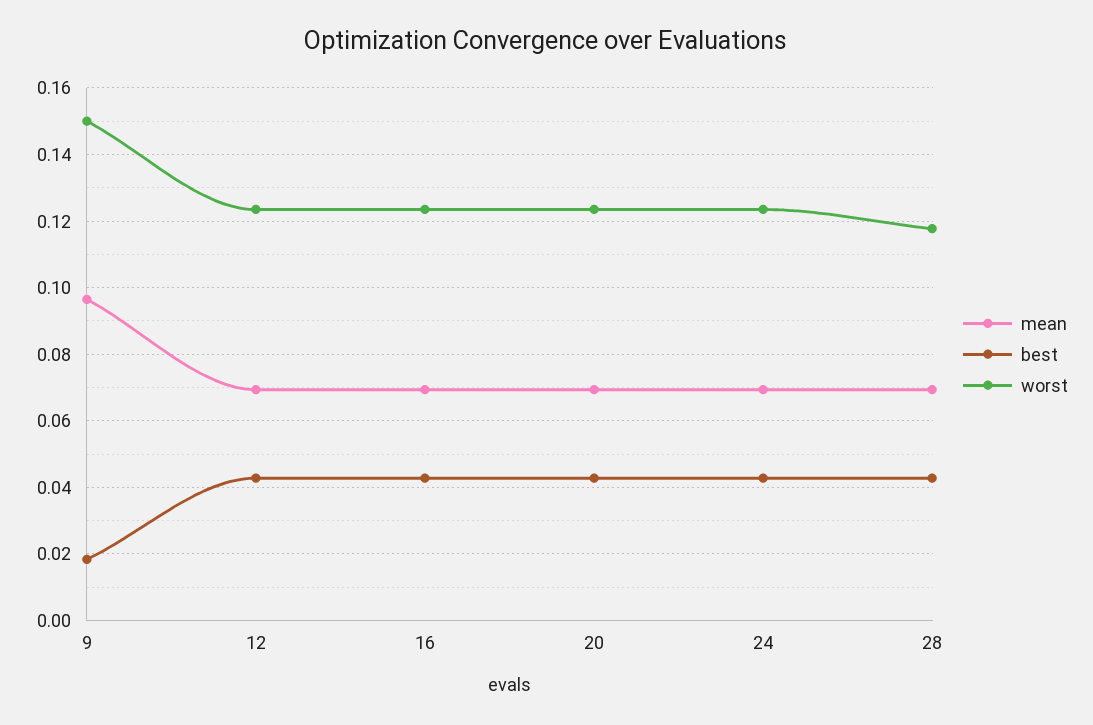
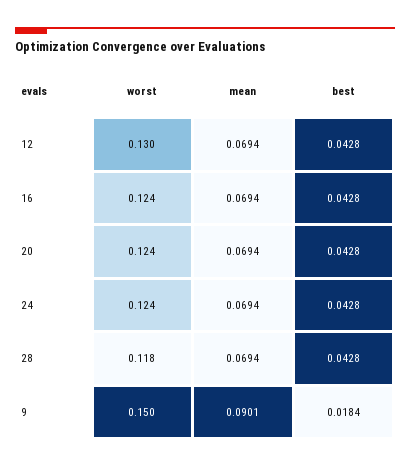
mean, 9: 0.096 -> 0.0901
worst, 12: 0.124 -> 0.13

